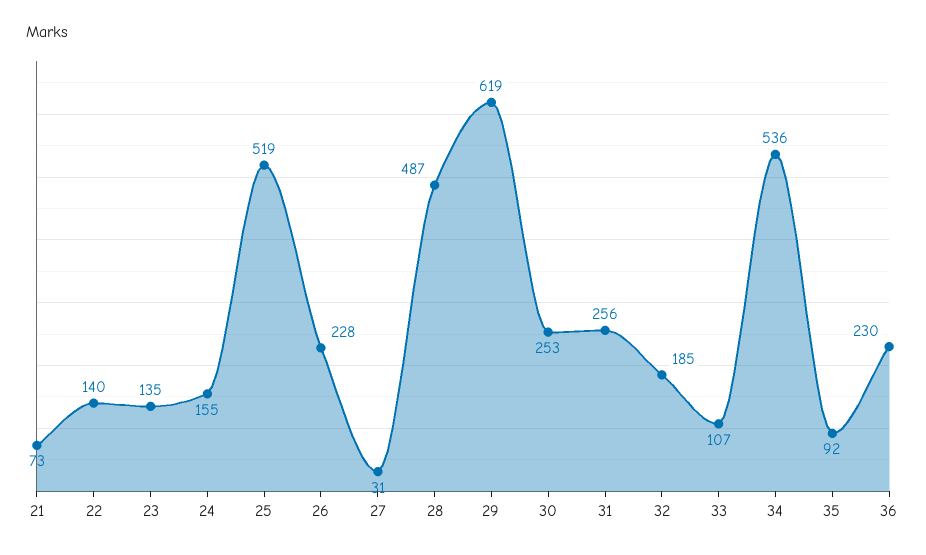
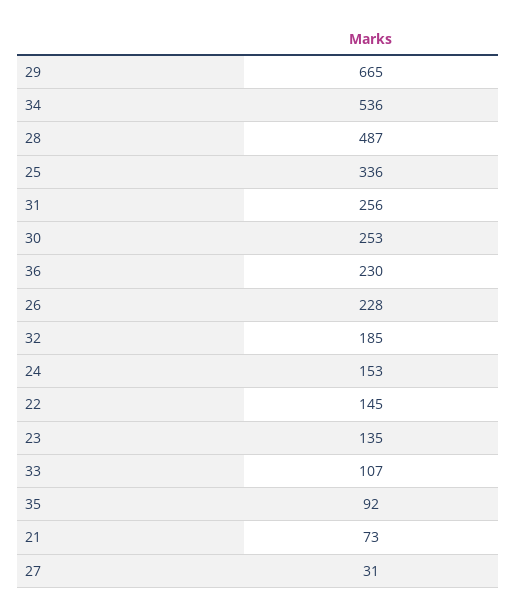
22: 140 -> 145
24: 155 -> 153
25: 519 -> 336
29: 619 -> 665

